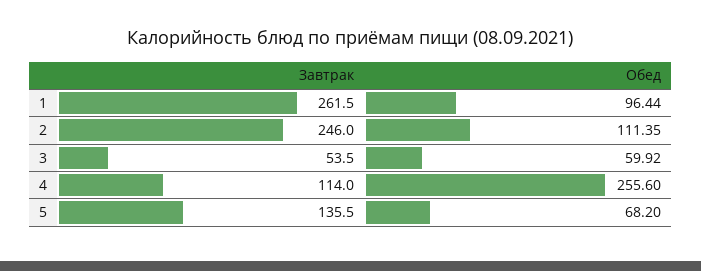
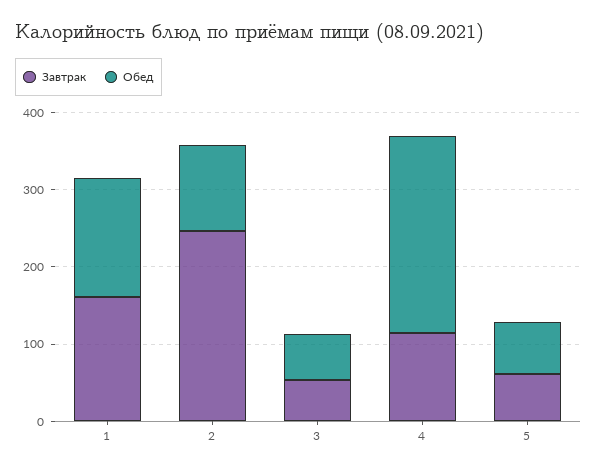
Завтрак, 1: 261.5 -> 160
Обед, 1: 96.44 -> 160
Завтрак, 5: 135.5 -> 60

